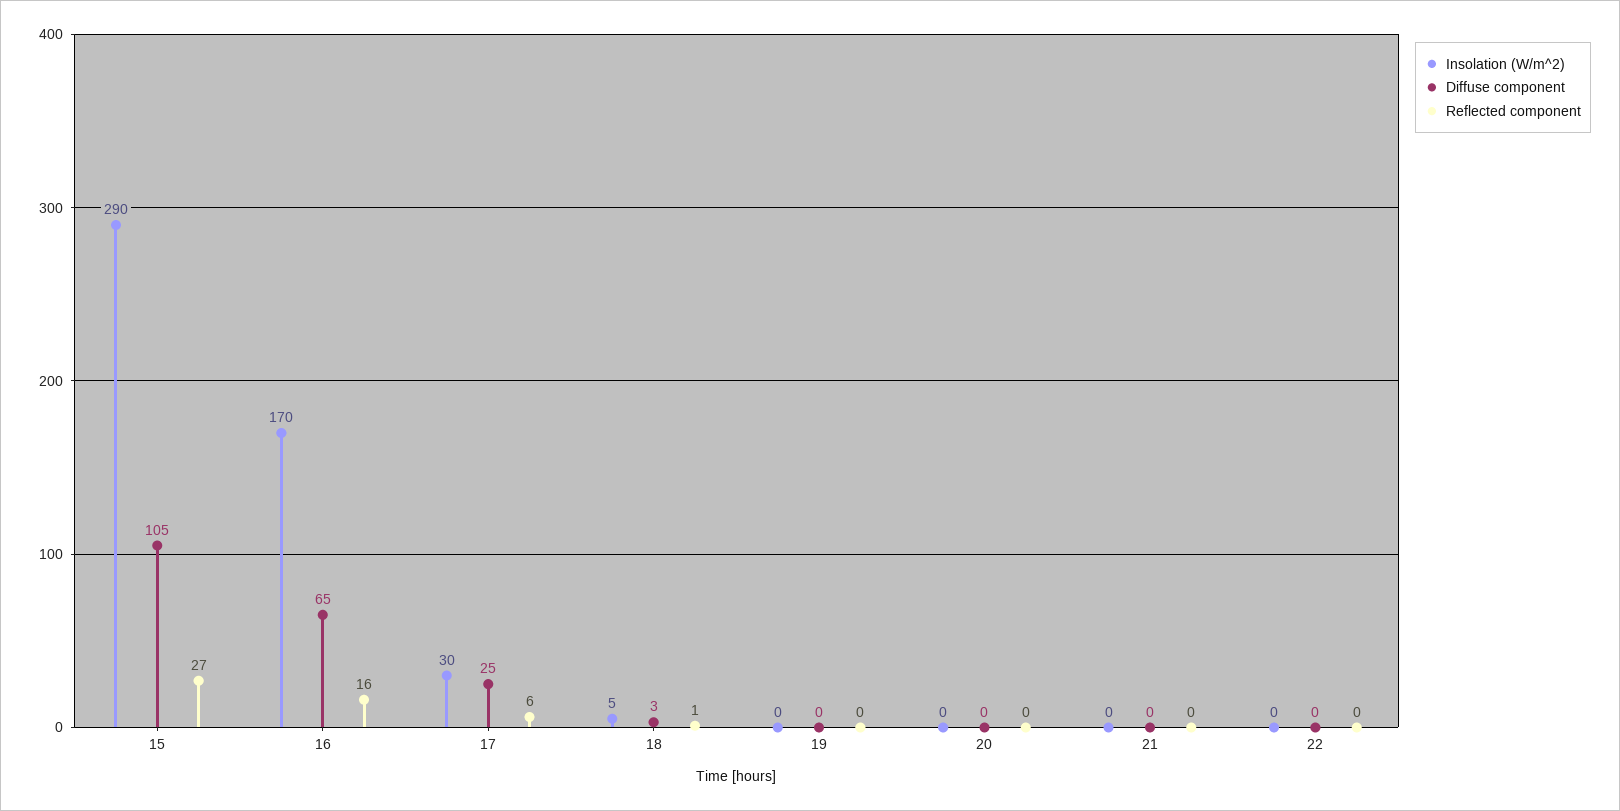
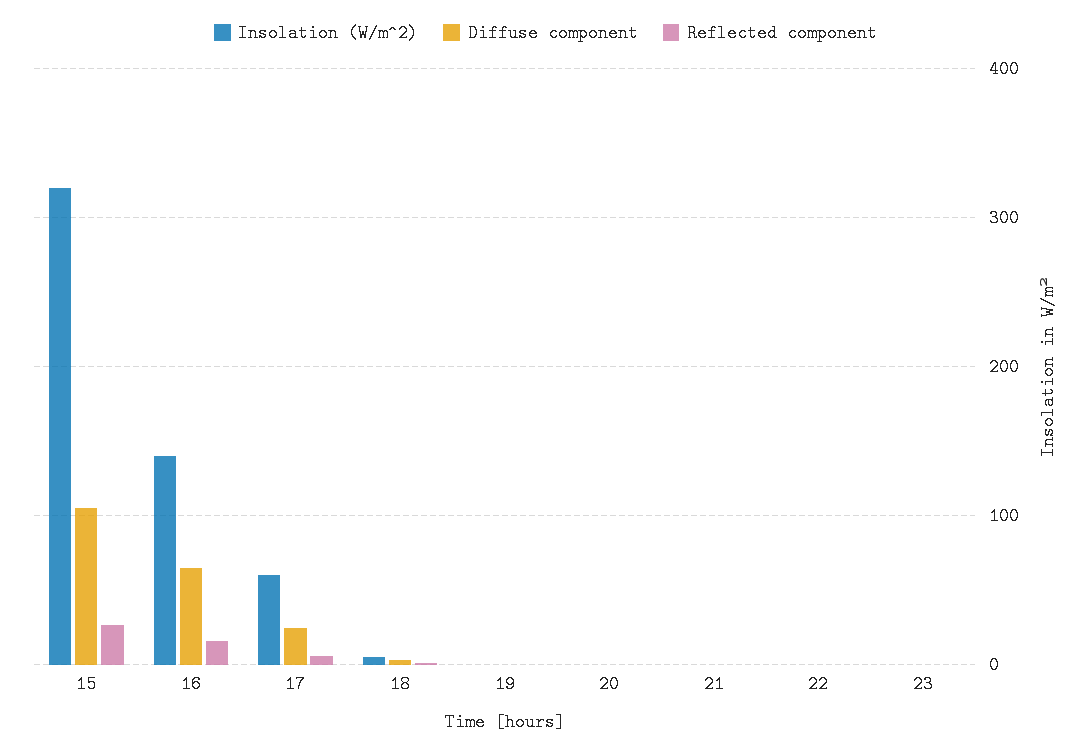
Insolation (W/m^2), 15: 290 -> 320
Insolation (W/m^2), 16: 170 -> 140
Insolation (W/m^2), 17: 30 -> 60
Insolation (W/m^2), 23: none -> 0
Diffuse component, 23: none -> 0
Reflected component, 23: none -> 0

